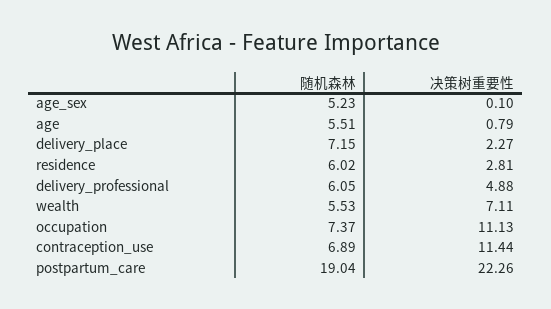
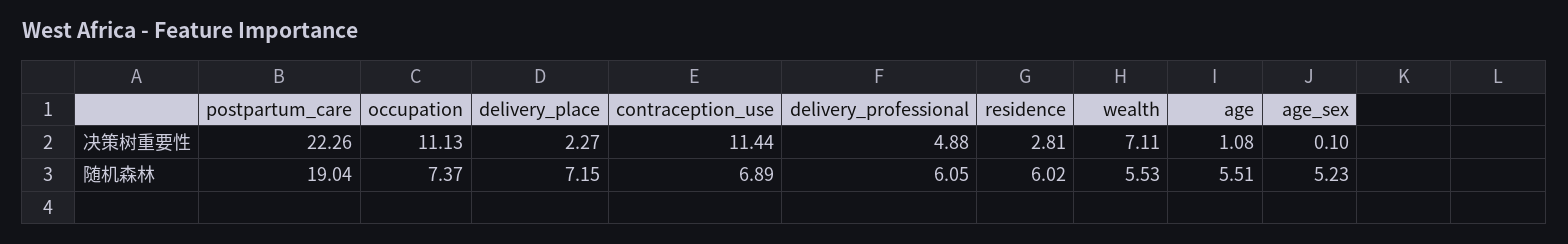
决策树重要性, age: 0.79 -> 1.08

